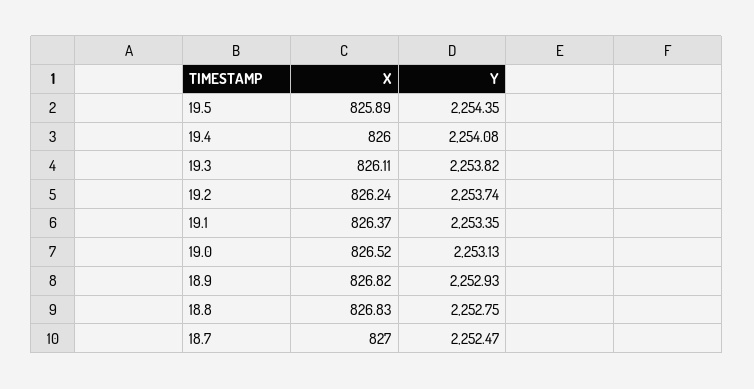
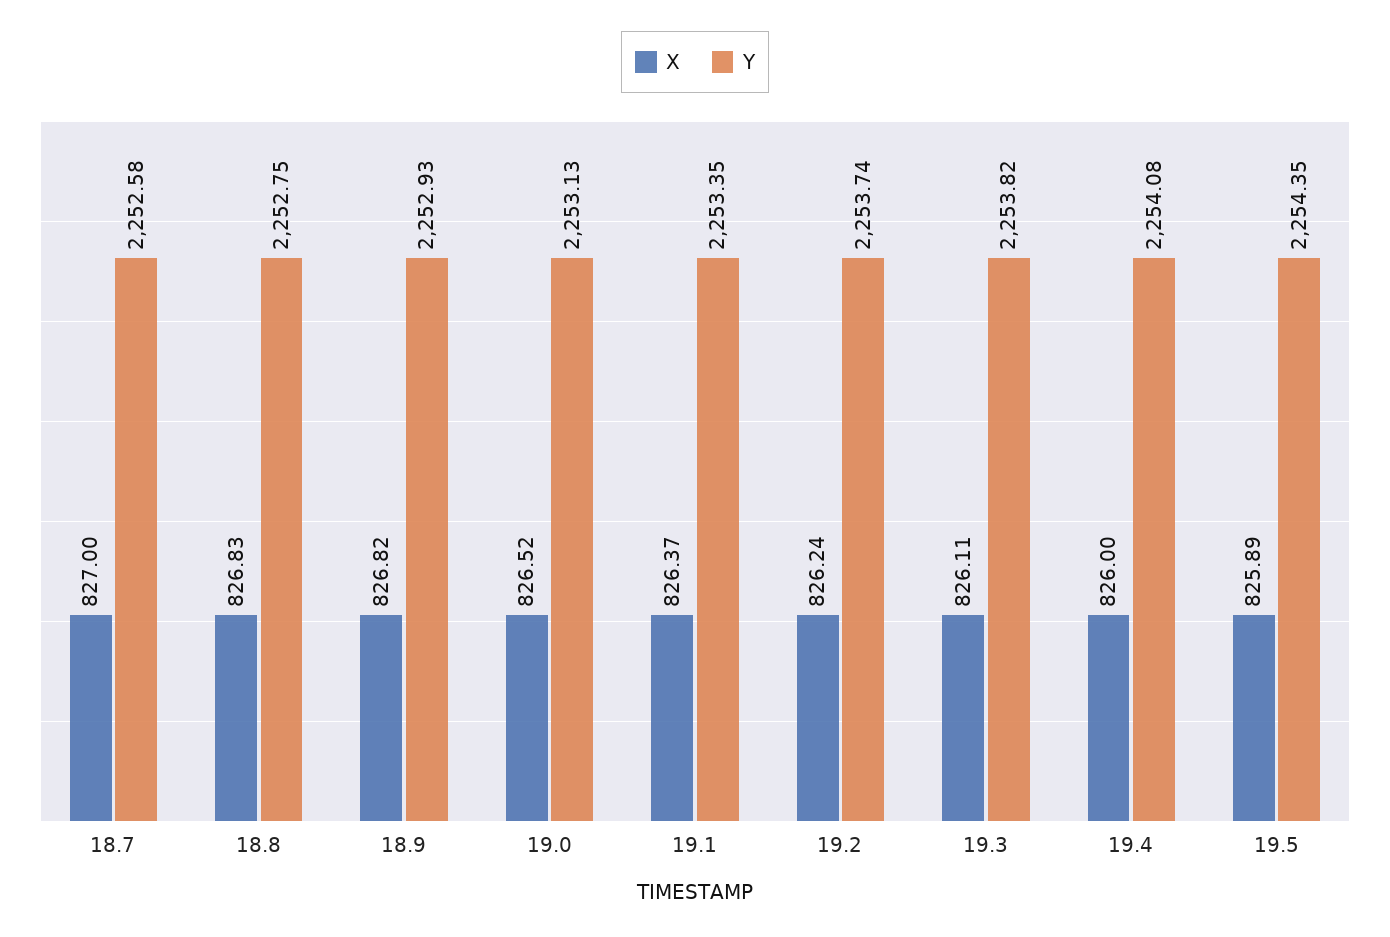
Y, 18.7: 2252.47 -> 2252.58

